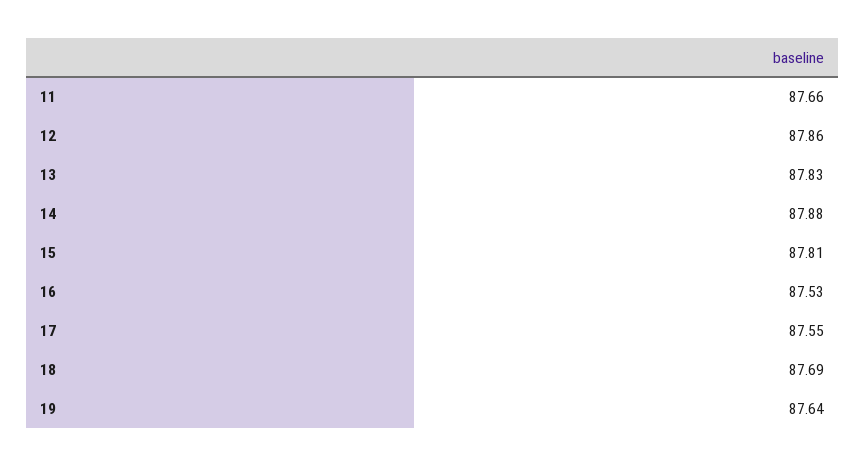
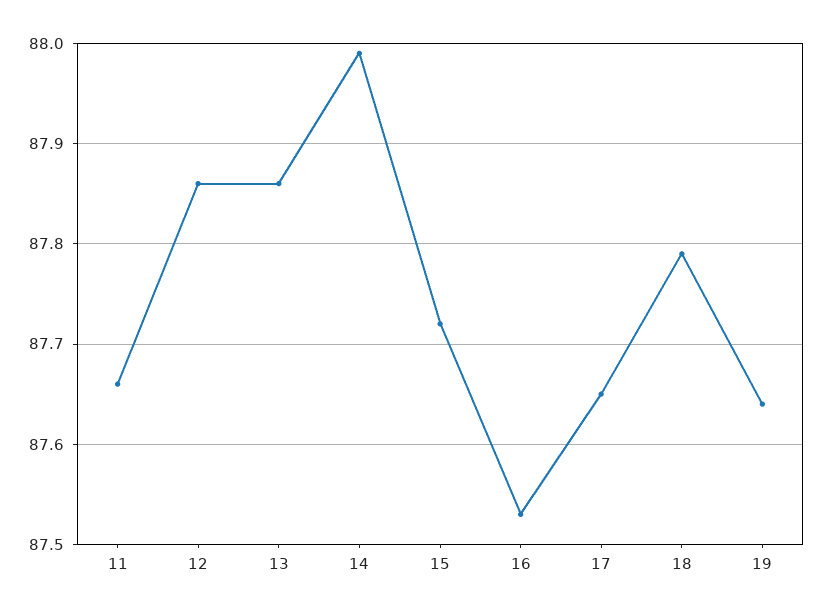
13: 87.83 -> 87.86
14: 87.88 -> 87.99
15: 87.81 -> 87.72
17: 87.55 -> 87.65
18: 87.69 -> 87.79

